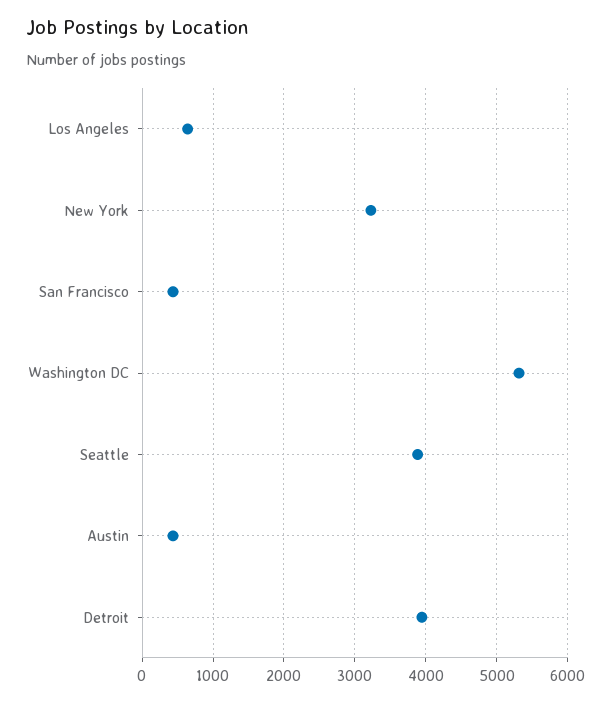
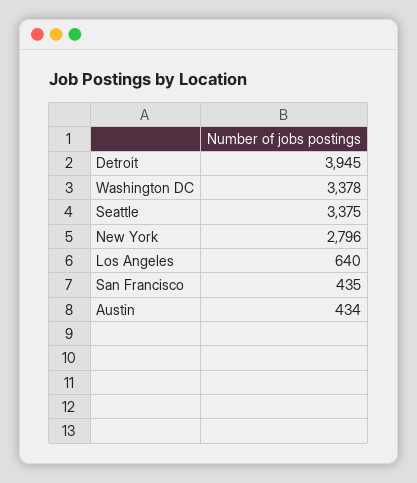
New York: 3200 -> 2796
Washington DC: 5300 -> 3378
Seattle: 3900 -> 3375

